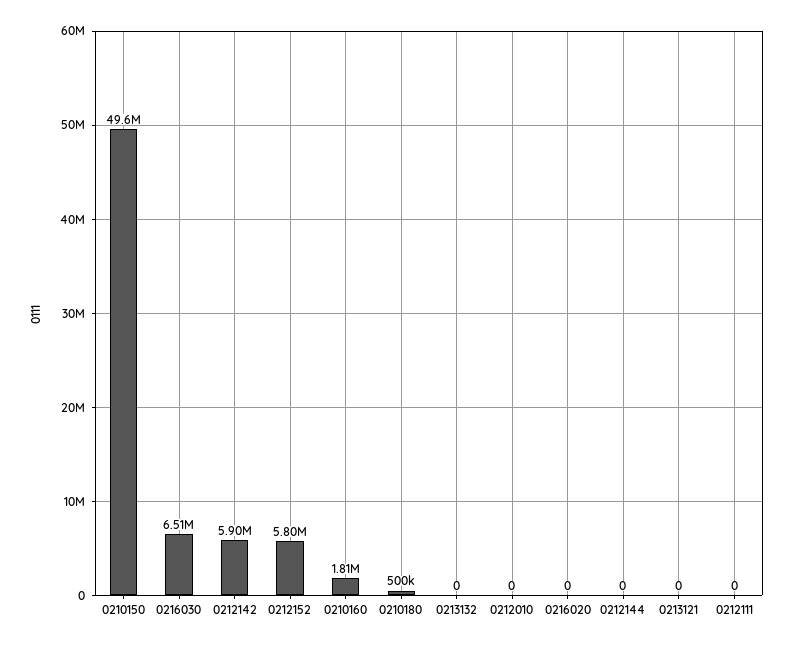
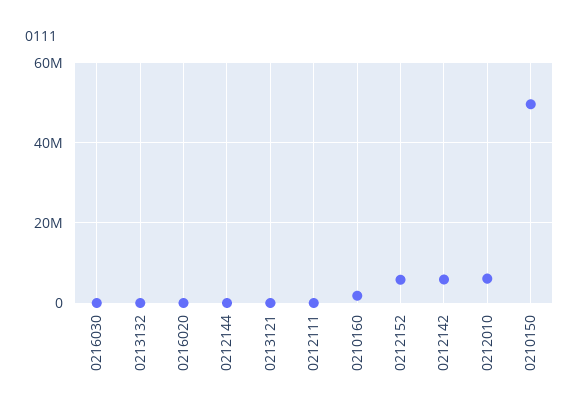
0216030: 6510000 -> 0
0210180: 500000 -> none
0212010: 0 -> 6000000

